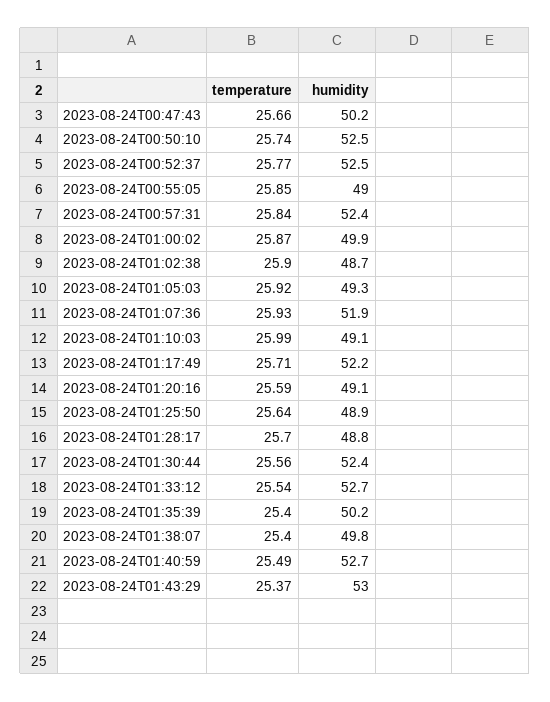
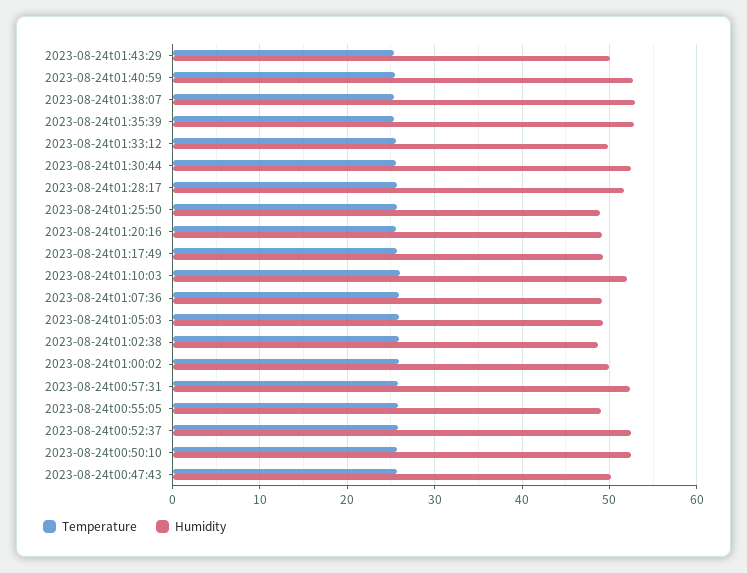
humidity, 2023-08-24T01:07:36: 51.9 -> 49
humidity, 2023-08-24T01:10:03: 49.1 -> 52
humidity, 2023-08-24T01:17:49: 52.2 -> 49
humidity, 2023-08-24T01:28:17: 48.8 -> 52
humidity, 2023-08-24T01:33:12: 52.7 -> 50
humidity, 2023-08-24T01:35:39: 50.2 -> 53
humidity, 2023-08-24T01:38:07: 49.8 -> 53
humidity, 2023-08-24T01:43:29: 53 -> 50

